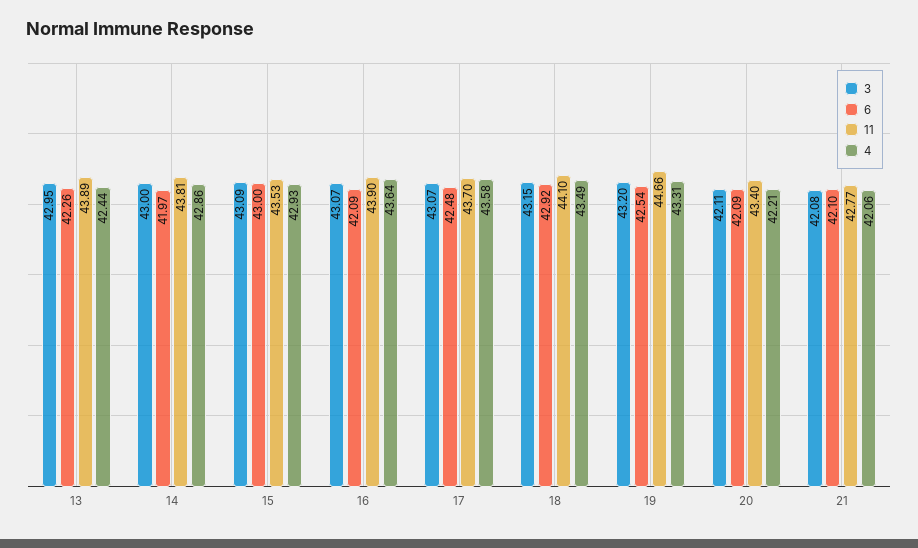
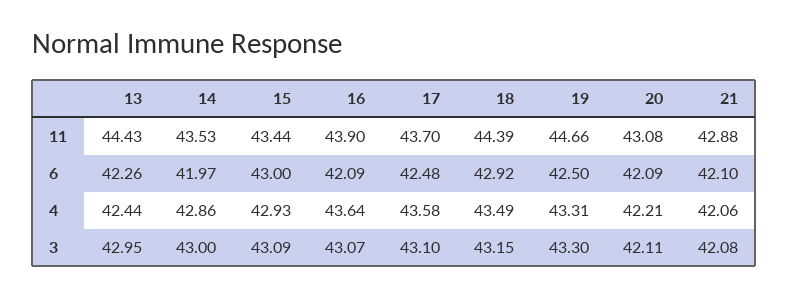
11, 13: 43.89 -> 44.43
11, 14: 43.81 -> 43.53
11, 15: 43.53 -> 43.44
3, 17: 43.07 -> 43.1
11, 18: 44.1 -> 44.39
3, 19: 43.2 -> 43.3
6, 19: 42.54 -> 42.5
11, 20: 43.4 -> 43.08
11, 21: 42.77 -> 42.88

